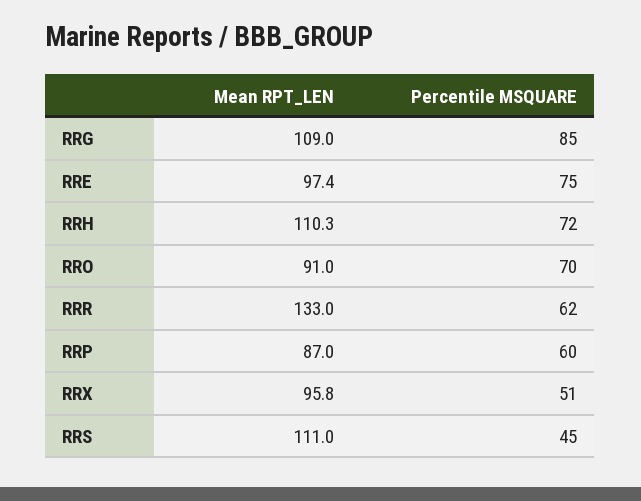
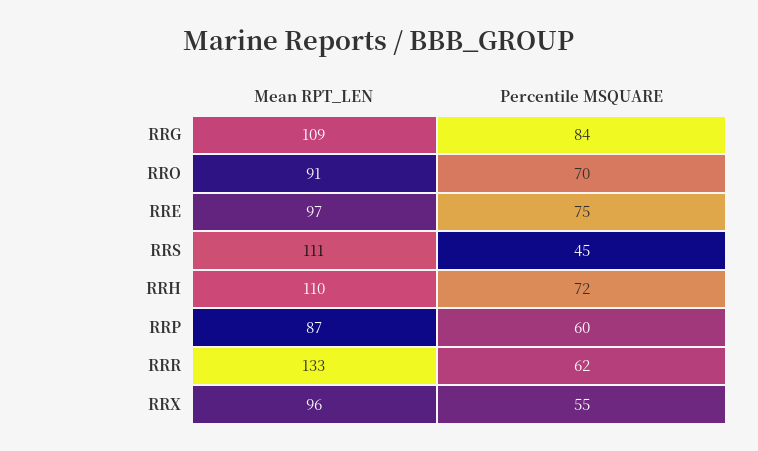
Percentile MSQUARE, RRG: 85 -> 84
Percentile MSQUARE, RRX: 51 -> 55

